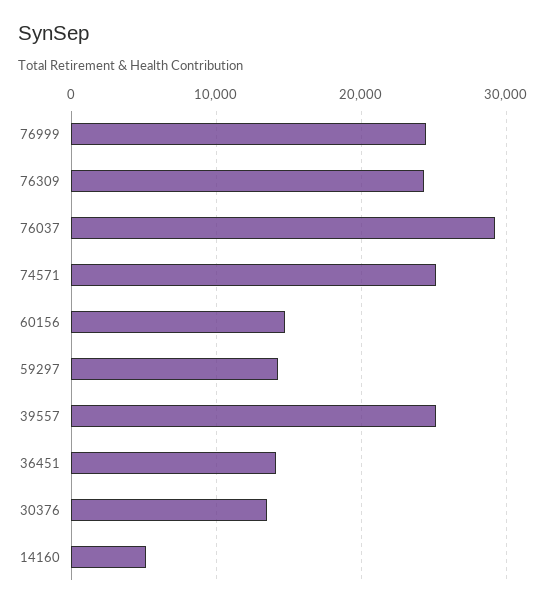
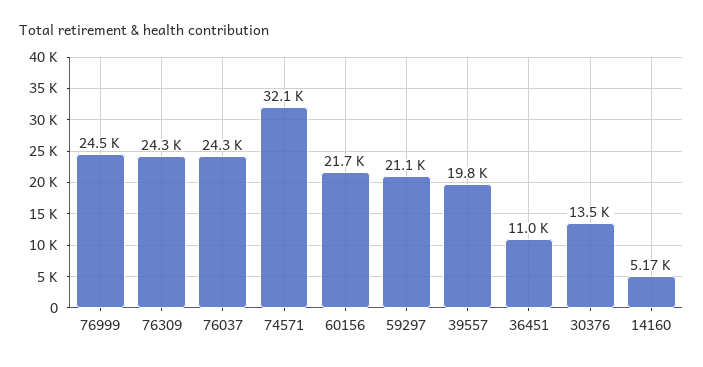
76037: 29000 -> 24300
74571: 25000 -> 32100
60156: 15000 -> 21700
59297: 14000 -> 21100
39557: 25000 -> 19800
36451: 14000 -> 11000

